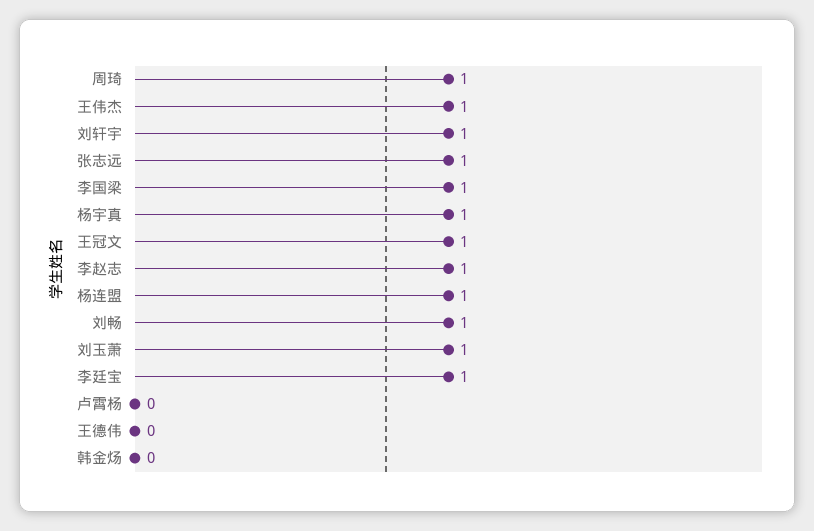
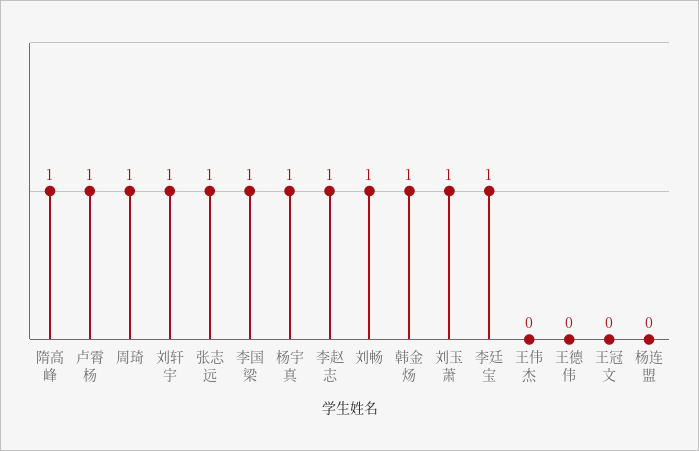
王伟杰: 1 -> 0
王冠文: 1 -> 0
杨连盟: 1 -> 0
卢霄杨: 0 -> 1
韩金炀: 0 -> 1
隋高峰: none -> 1

